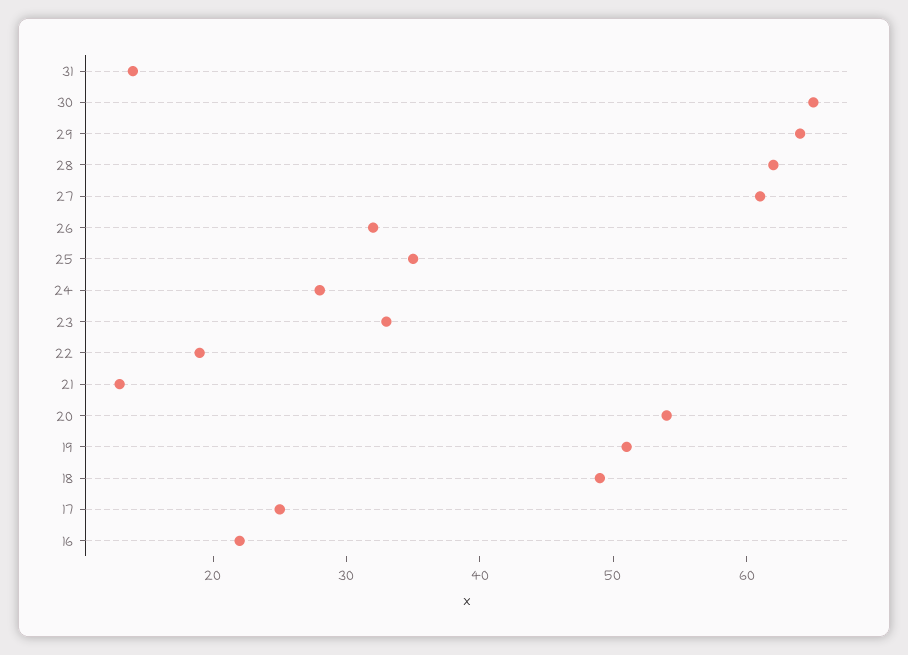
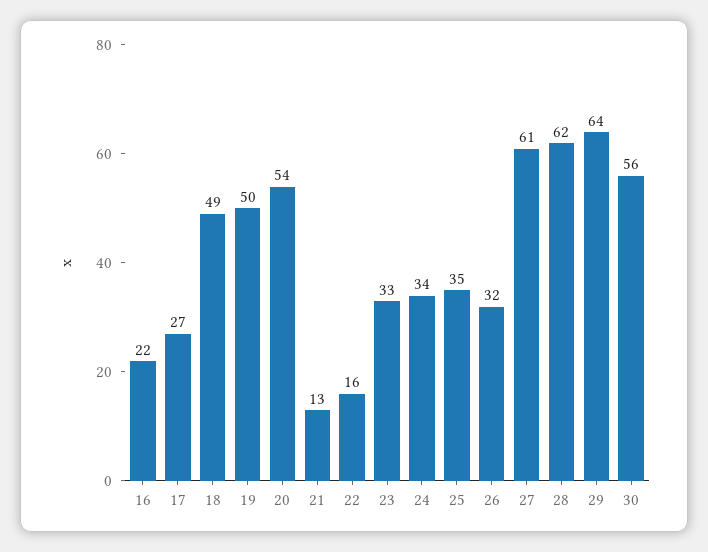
31: 14 -> none
30: 65 -> 56
24: 28 -> 34
22: 19 -> 16
19: 51 -> 50
17: 25 -> 27

